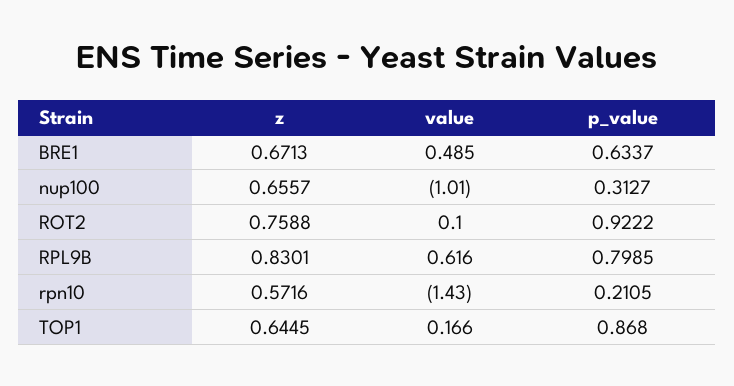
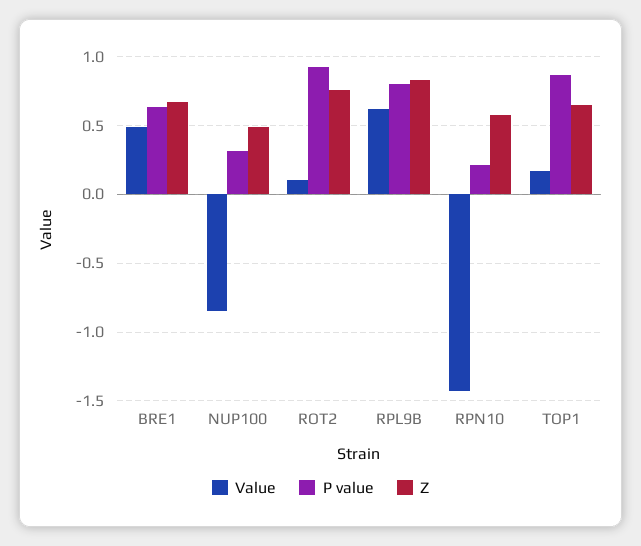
z, nup100: 0.6557 -> 0.5
value, nup100: -1.01 -> -0.85

